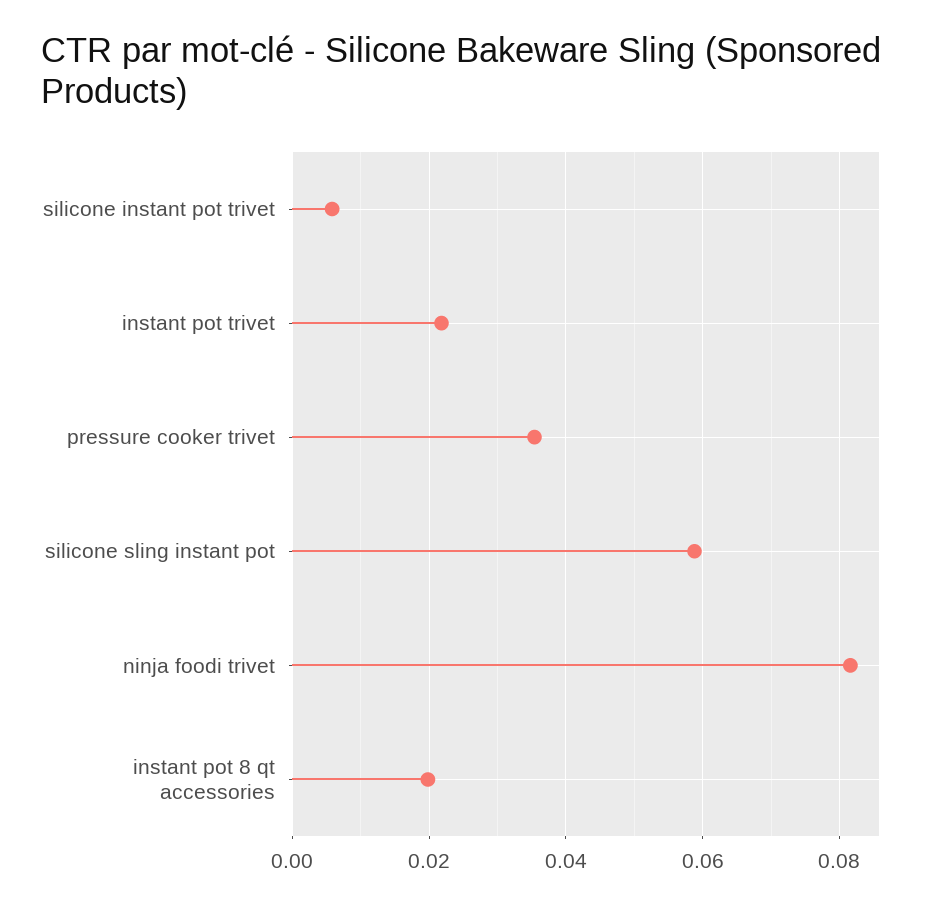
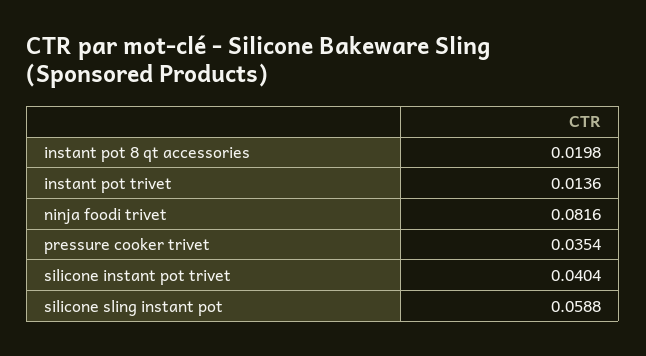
silicone instant pot trivet: 0.006 -> 0.0404
instant pot trivet: 0.022 -> 0.0136

